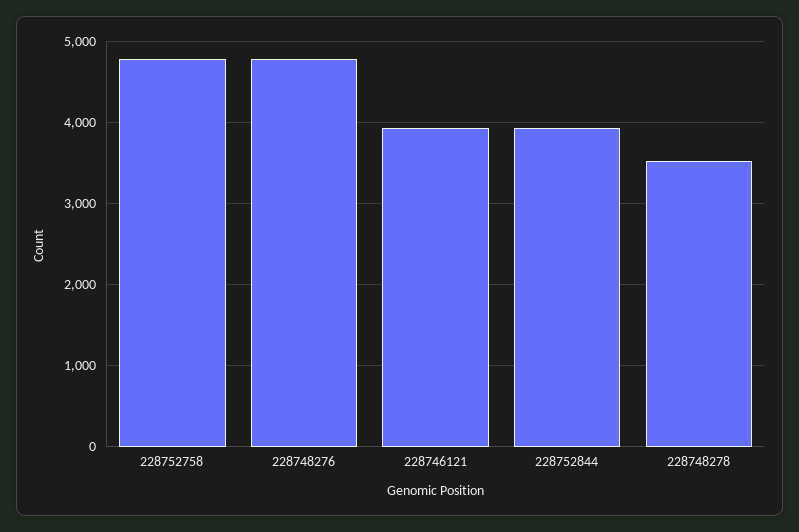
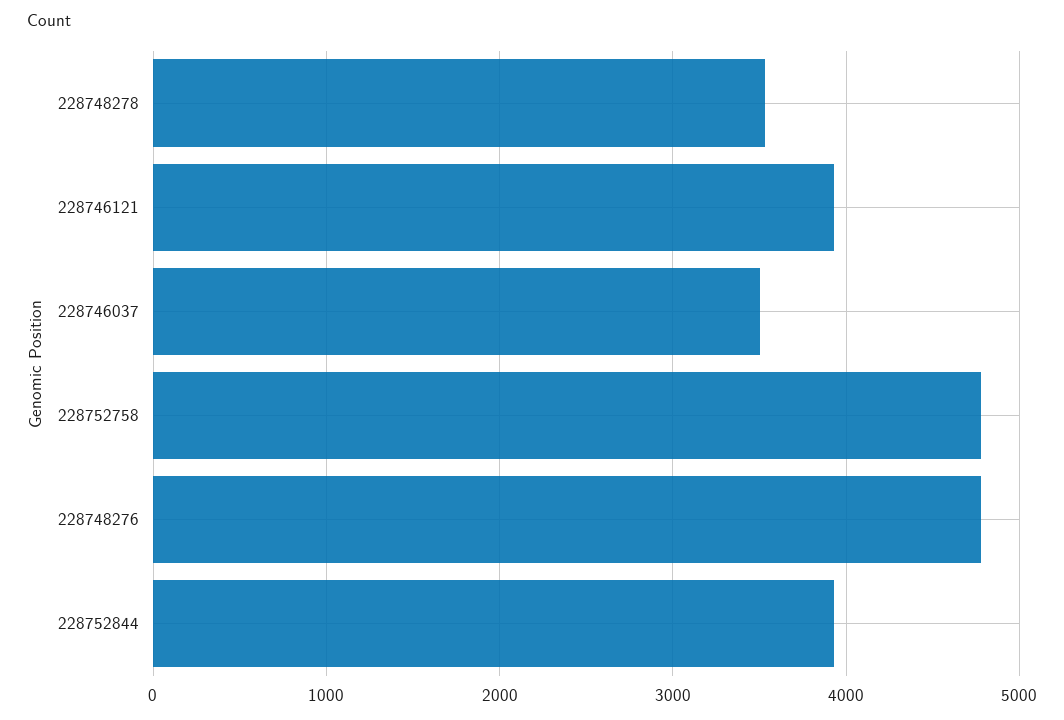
228746037: none -> 3500

